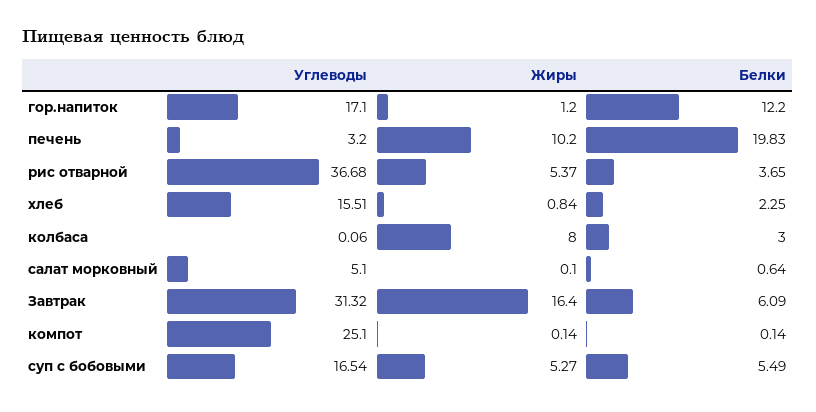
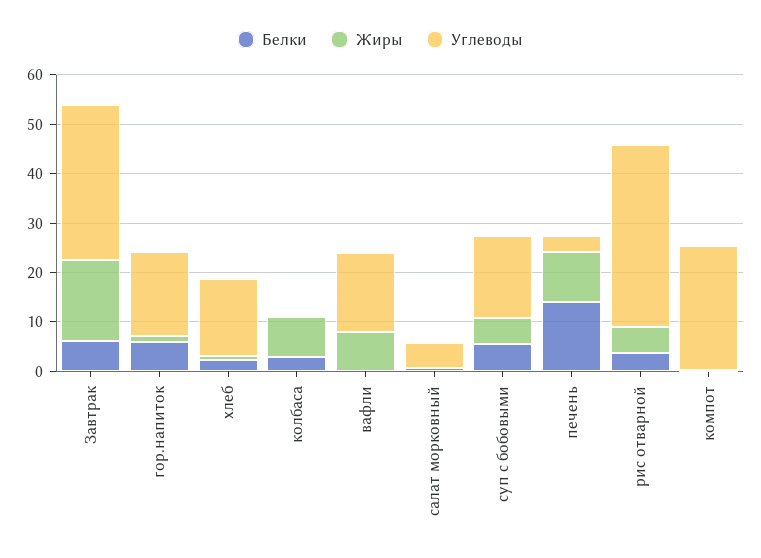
Белки, гор.напиток: 12.2 -> 6
Белки, печень: 19.83 -> 14
Белки, вафли: none -> 0
Жиры, вафли: none -> 8
Углеводы, вафли: none -> 16

